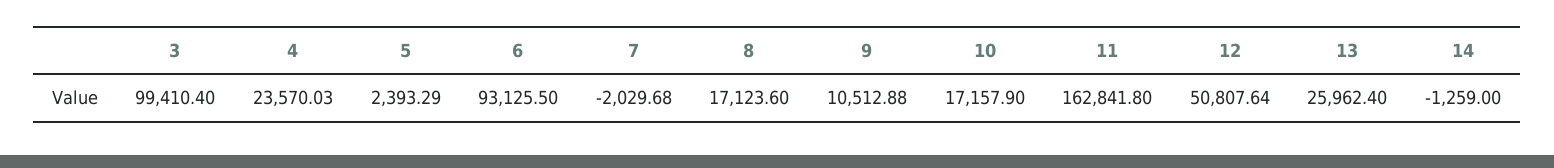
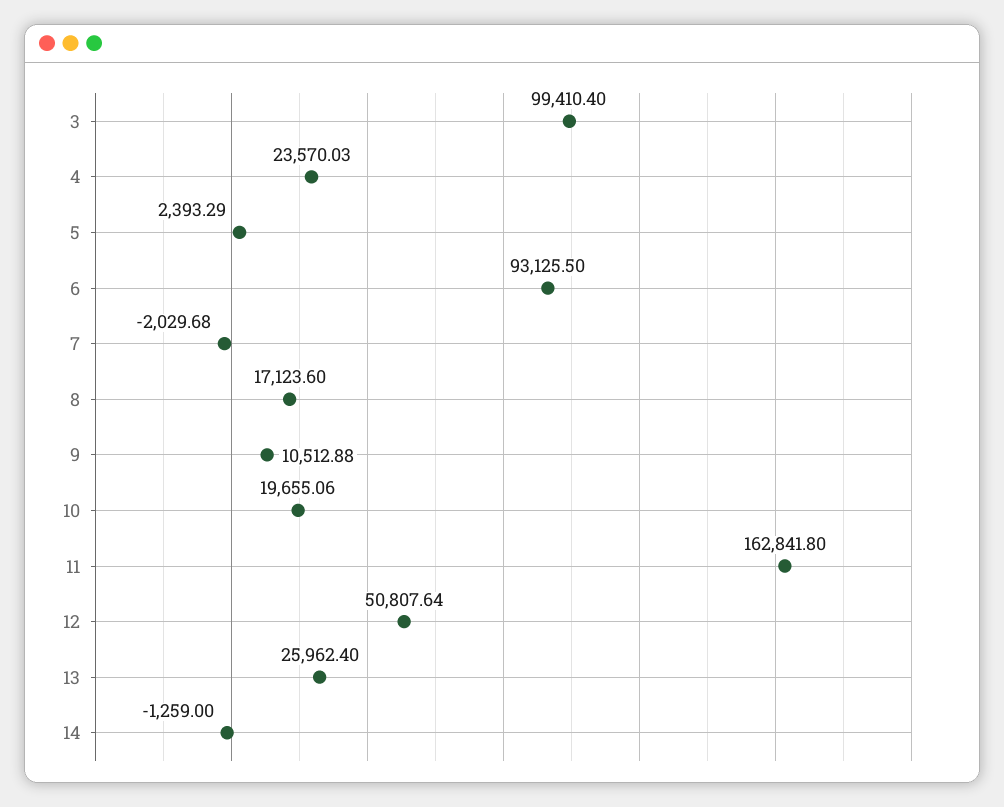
10: 17157.9 -> 19655.06

